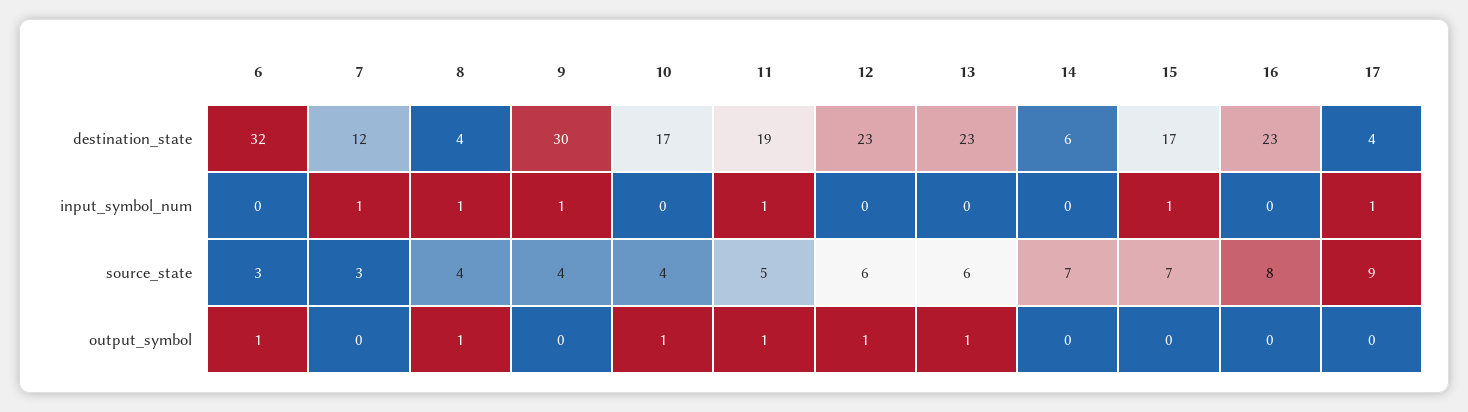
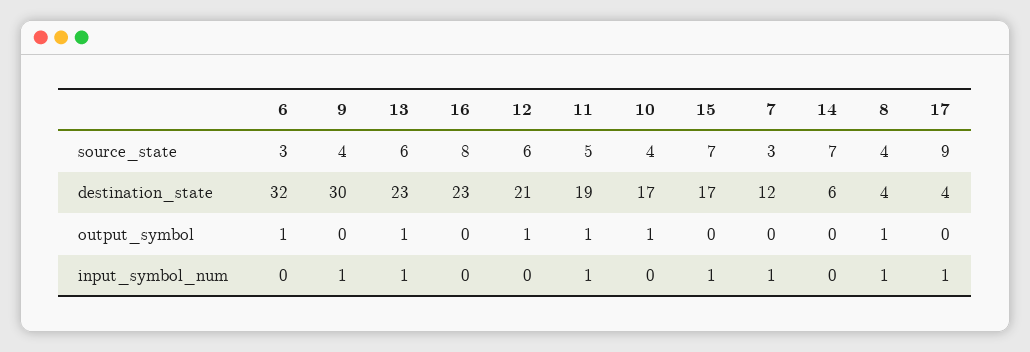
12, destination_state: 23 -> 21
13, input_symbol_num: 0 -> 1

